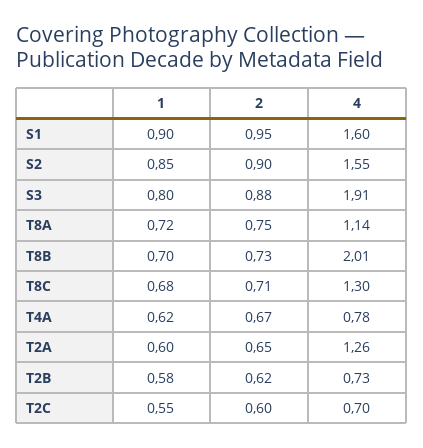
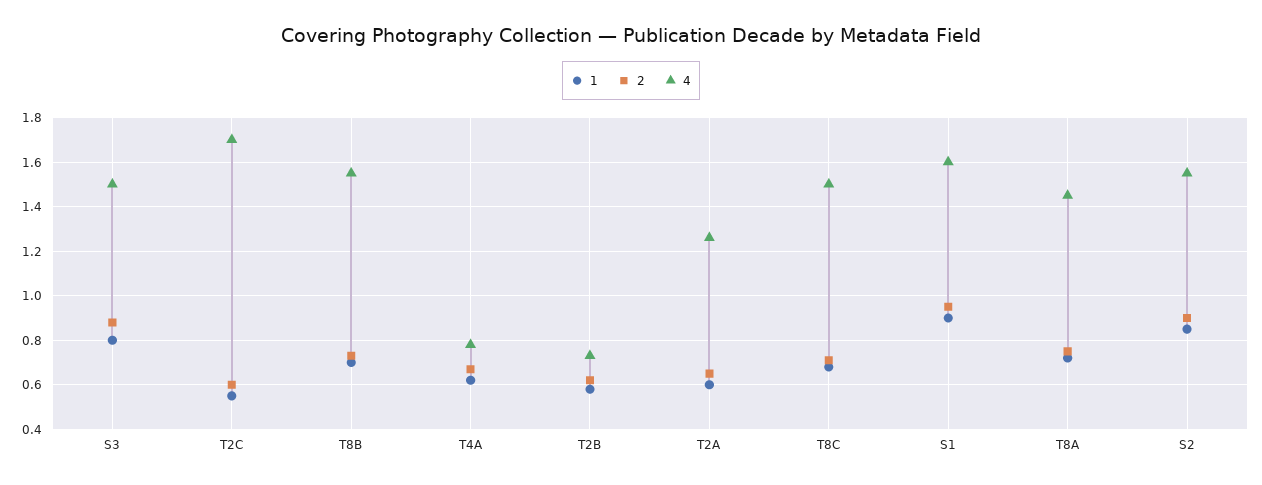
4, S3: 1.91 -> 1.5
4, T8A: 1.14 -> 1.45
4, T8B: 2.01 -> 1.55
4, T8C: 1.3 -> 1.5
4, T2C: 0.7 -> 1.7

